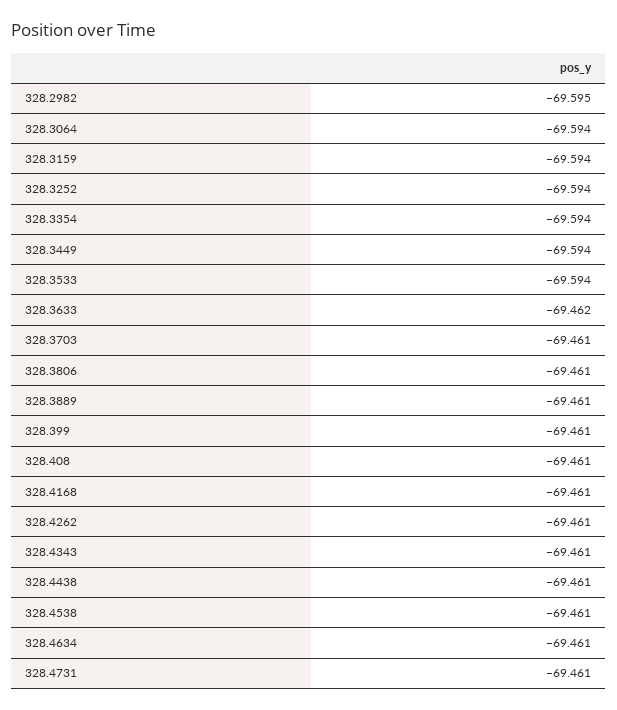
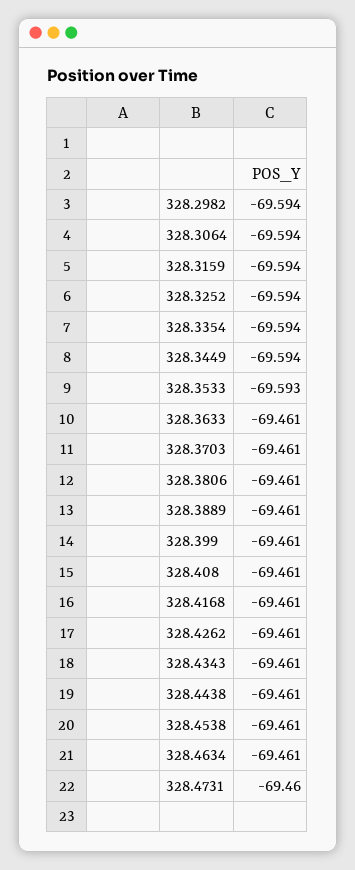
328.2982: -69.595 -> -69.594
328.3533: -69.594 -> -69.593
328.3633: -69.462 -> -69.461
328.4731: -69.461 -> -69.46

